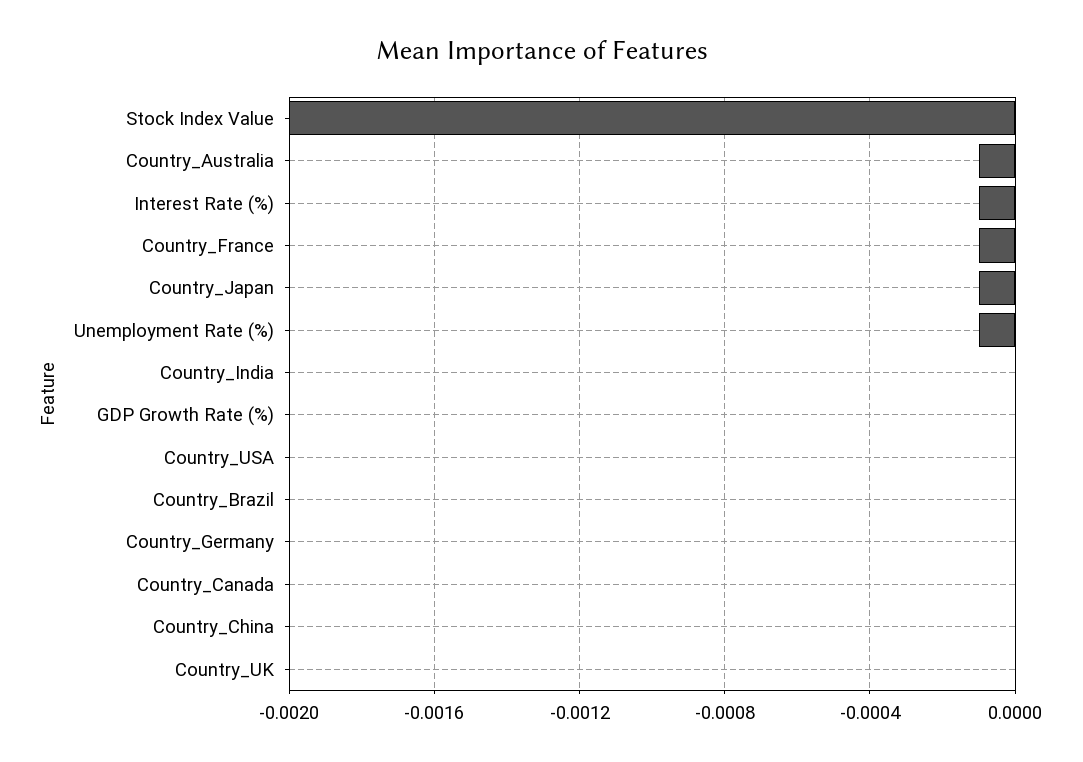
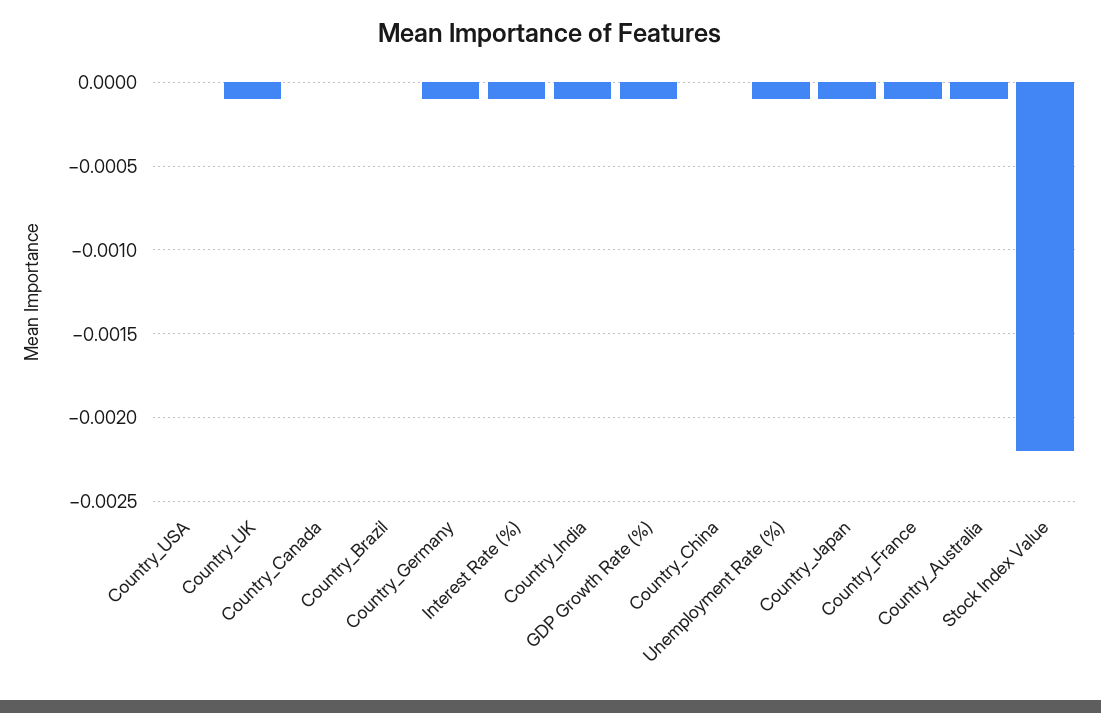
Stock Index Value: -0.002 -> -0.0022
Country_India: 0 -> -0.0001
GDP Growth Rate (%): 0 -> -0.0001
Country_Germany: 0 -> -0.0001
Country_UK: 0 -> -0.0001

